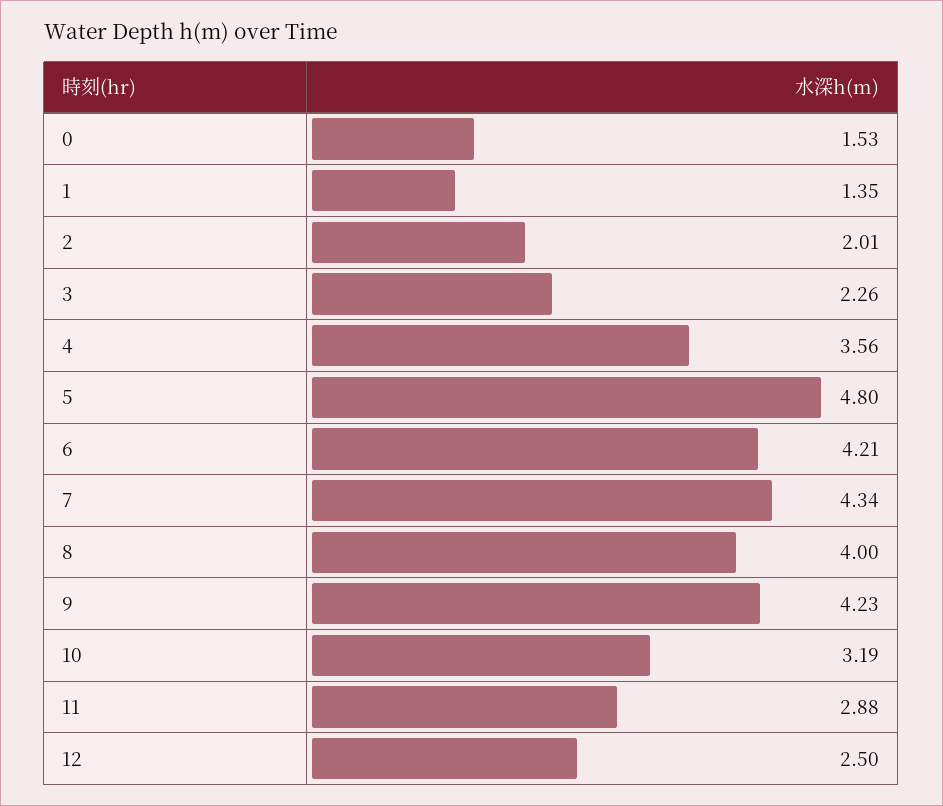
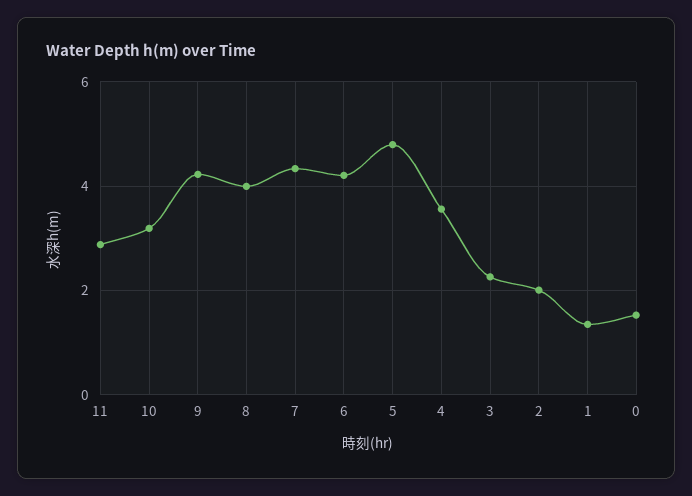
12: 2.5 -> none

